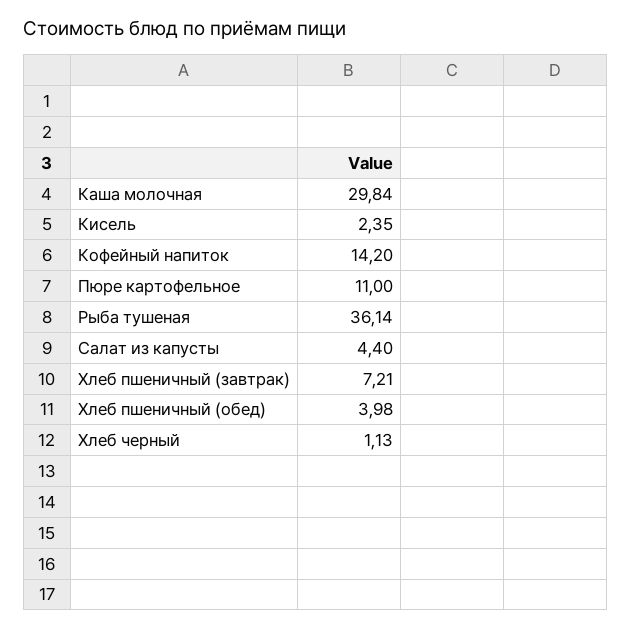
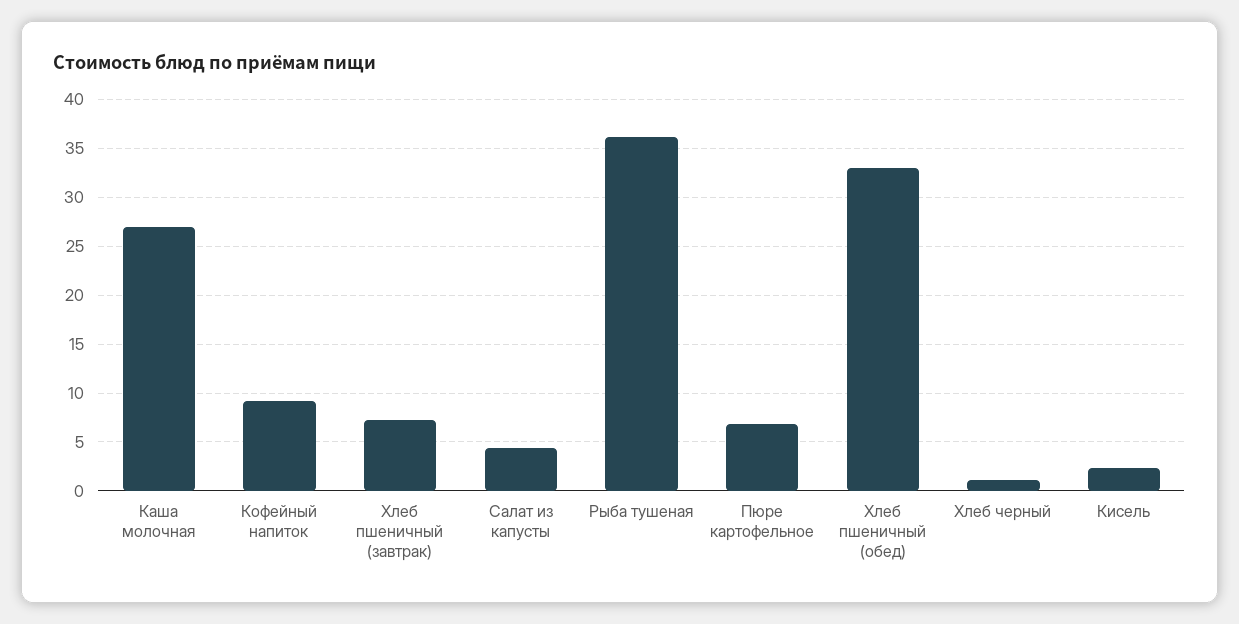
Каша молочная: 29.84 -> 27
Кофейный напиток: 14.2 -> 9
Пюре картофельное: 11 -> 7
Хлеб пшеничный (обед): 3.98 -> 33

